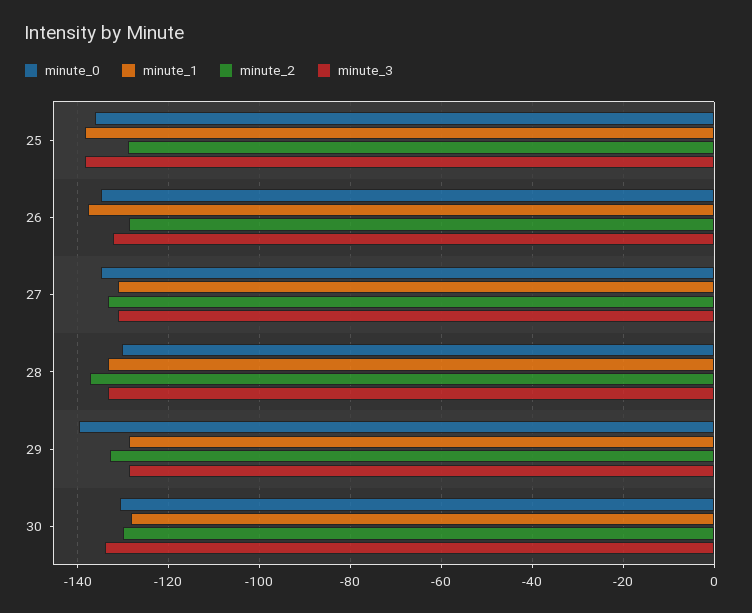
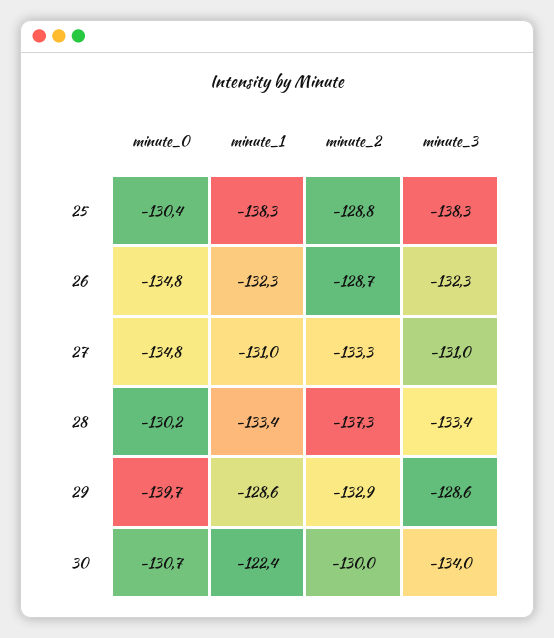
minute_0, 25: -136 -> -130.4
minute_1, 26: -138 -> -132.3
minute_1, 30: -128 -> -122.4

